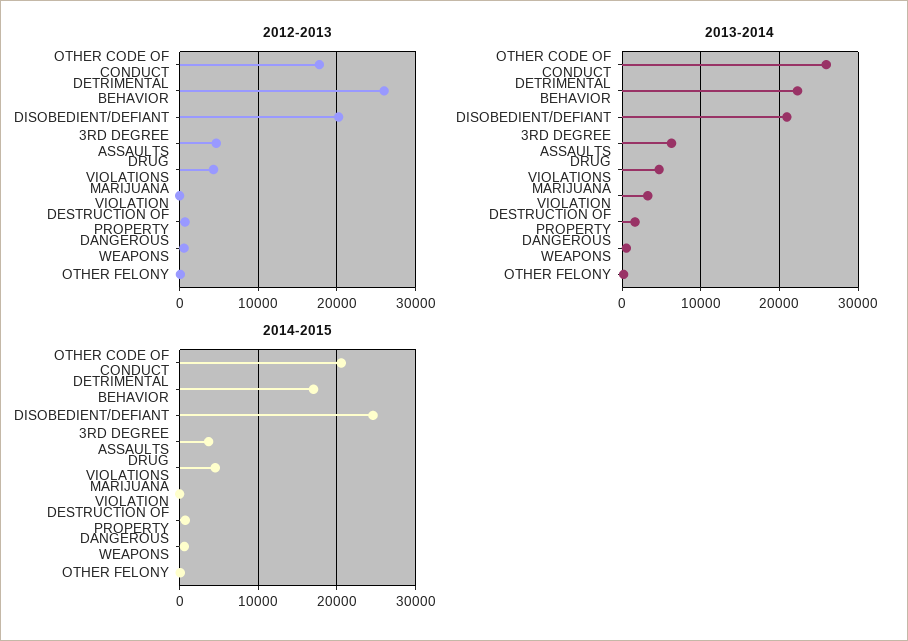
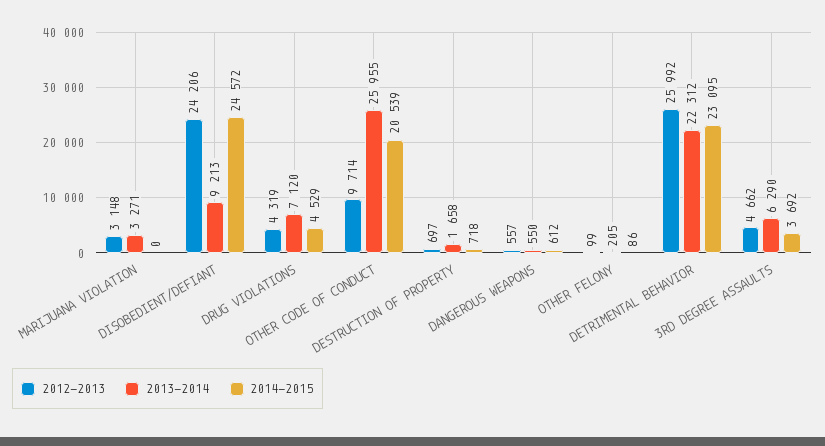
2012-2013, OTHER CODE OF CONDUCT: 18000 -> 9714
2012-2013, DISOBEDIENT/DEFIANT: 20000 -> 24206
2012-2013, MARIJUANA VIOLATION: 0 -> 3148
2013-2014, DISOBEDIENT/DEFIANT: 21000 -> 9213
2013-2014, DRUG VIOLATIONS: 5000 -> 7120
2014-2015, DETRIMENTAL BEHAVIOR: 17000 -> 23095

